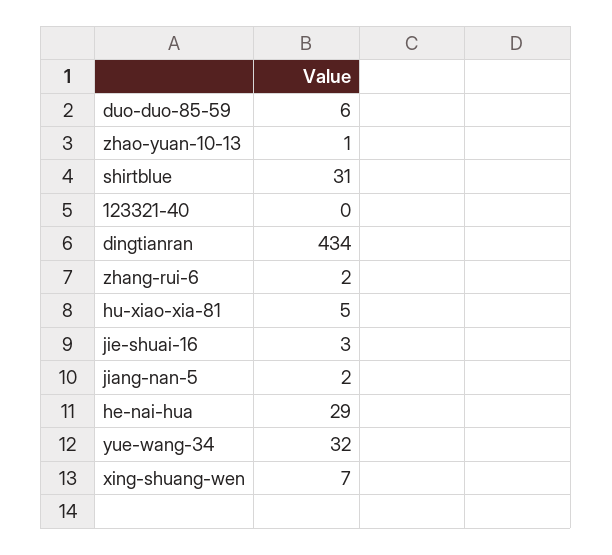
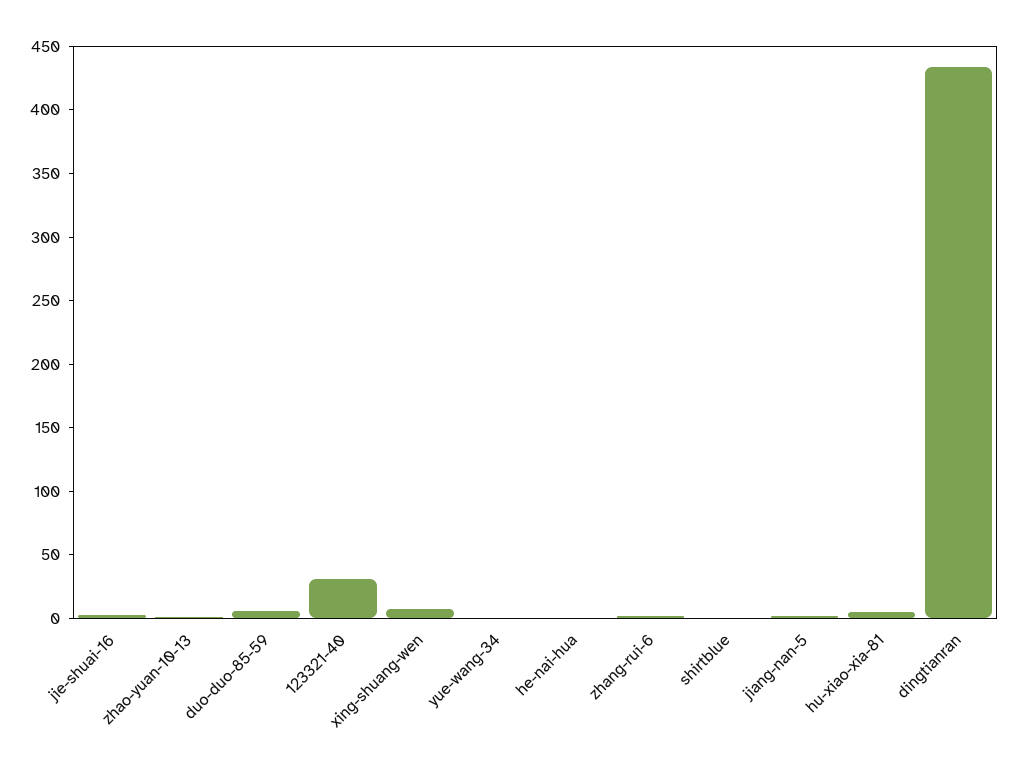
shirtblue: 31 -> 0
123321-40: 0 -> 30
he-nai-hua: 29 -> 0
yue-wang-34: 32 -> 0

